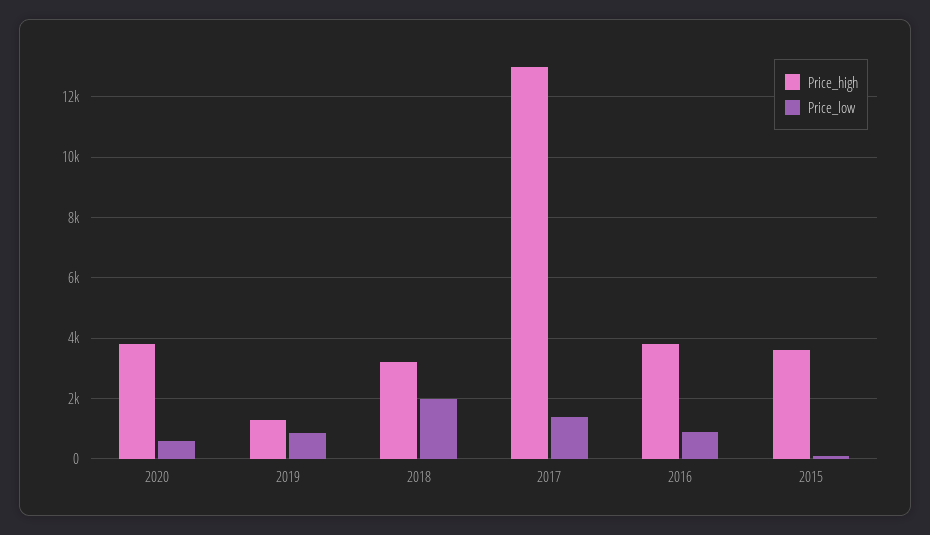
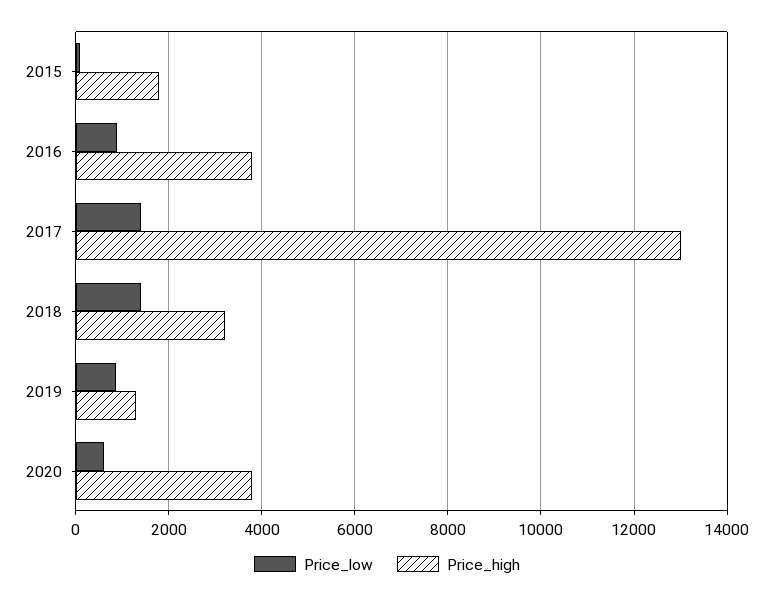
Price_low, 2018: 2000 -> 1400
Price_high, 2015: 3600 -> 1800

